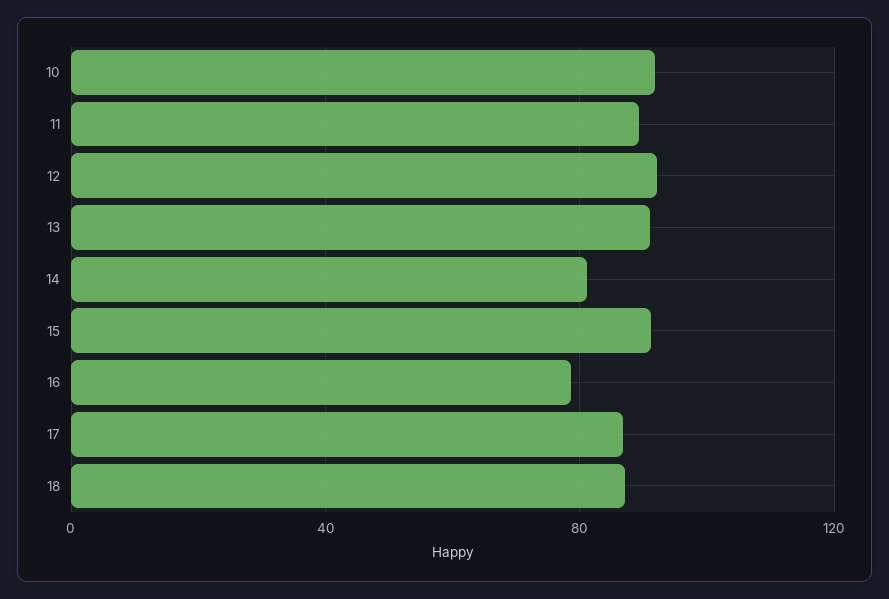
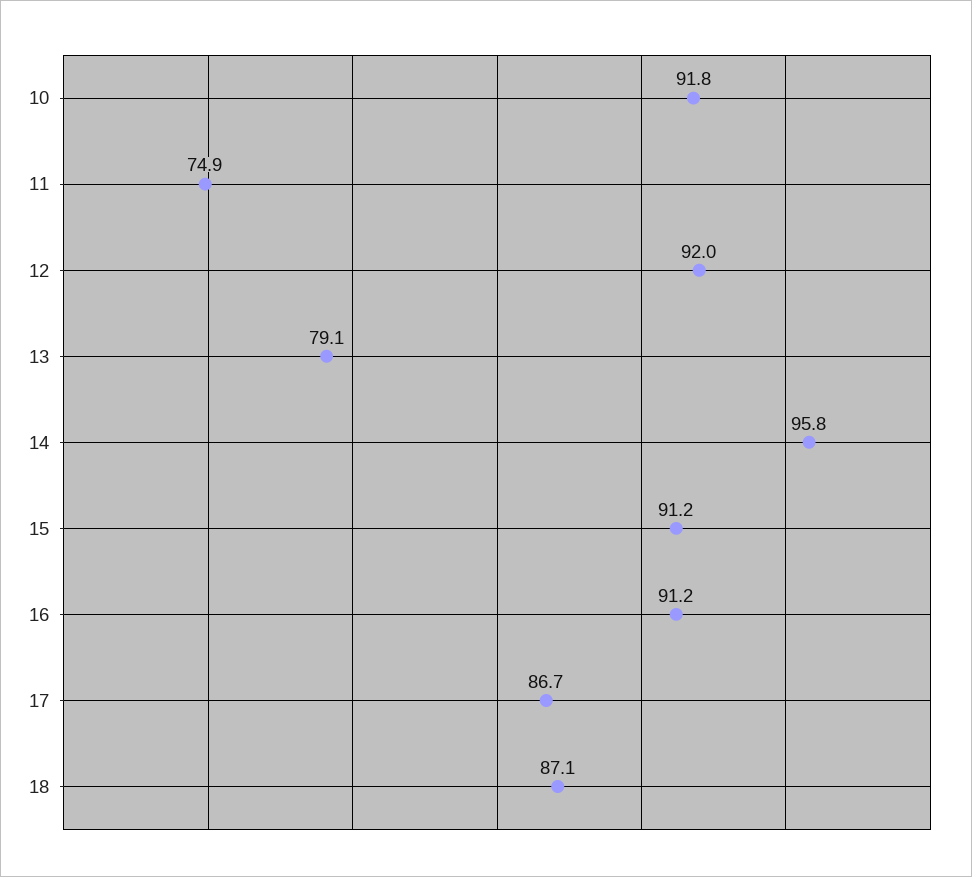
11: 90 -> 74.9
13: 90 -> 79.1
14: 80 -> 95.8
16: 80 -> 91.2

